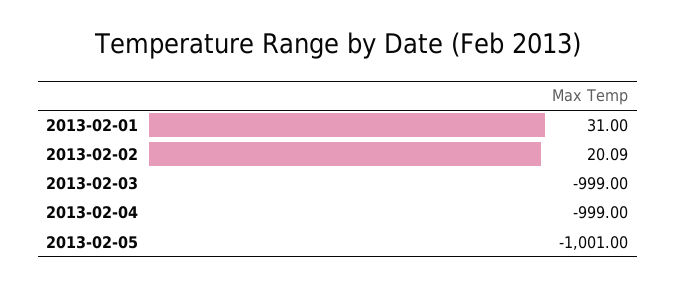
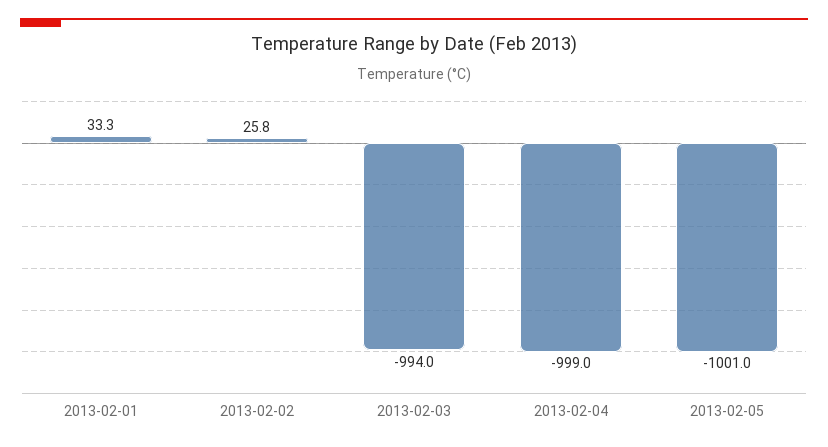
2013-02-01: 31 -> 33.3
2013-02-02: 20.09 -> 25.8
2013-02-03: -999 -> -994

